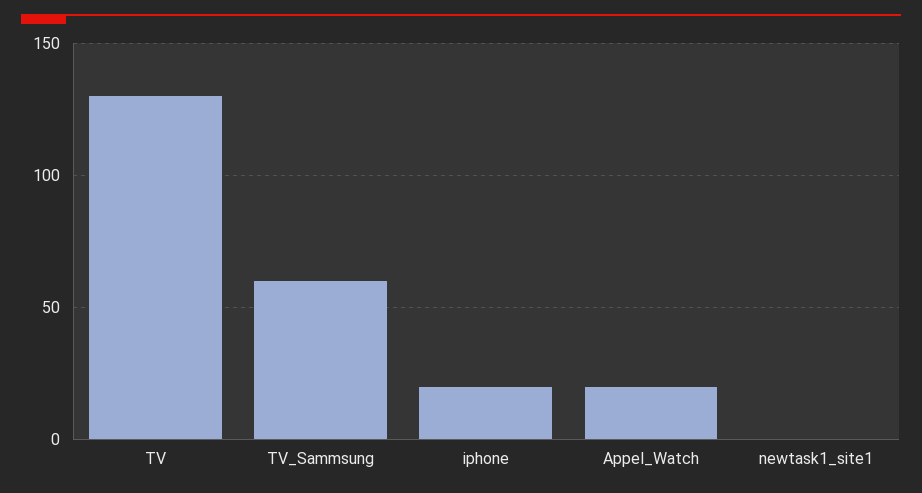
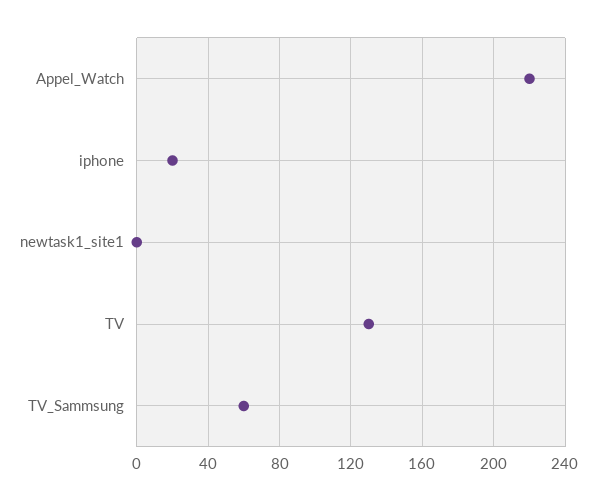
Appel_Watch: 20 -> 220

